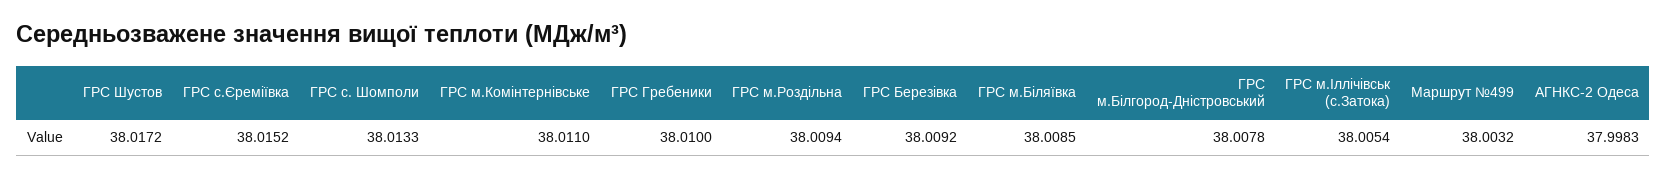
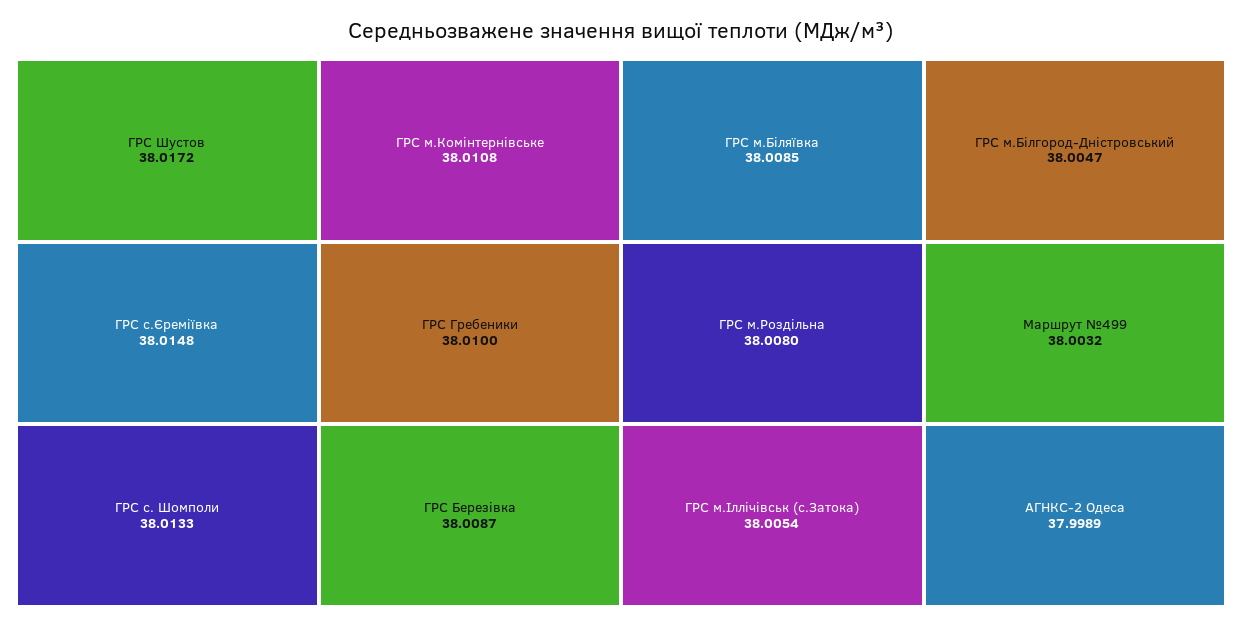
ГРС с.Єреміївка: 38.0152 -> 38.0148
ГРС м.Комінтернівське: 38.011 -> 38.0108
ГРС м.Роздільна: 38.0094 -> 38.008
ГРС Березівка: 38.0092 -> 38.0087
ГРС м.Білгород-Дністровський: 38.0078 -> 38.0047
АГНКС-2 Одеса: 37.9983 -> 37.9989

